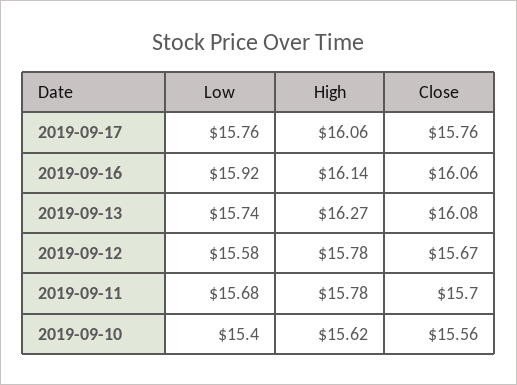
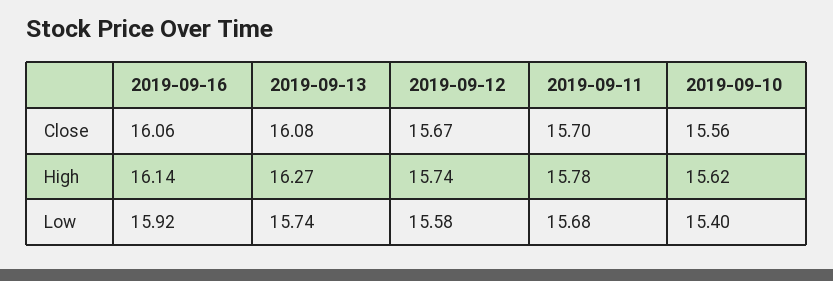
Low, 2019-09-17: 15.76 -> none
High, 2019-09-17: 16.06 -> none
Close, 2019-09-17: 15.76 -> none
High, 2019-09-12: 15.78 -> 15.74

